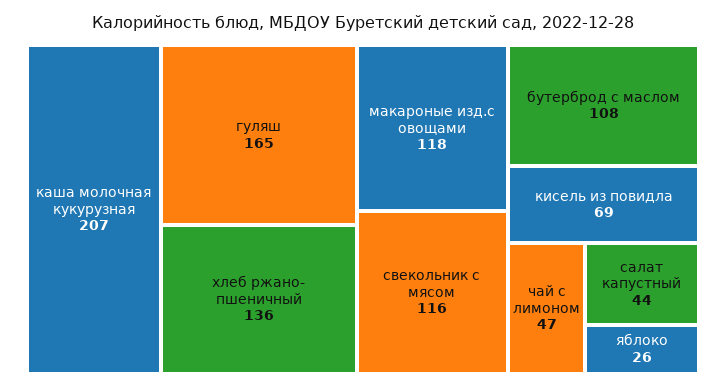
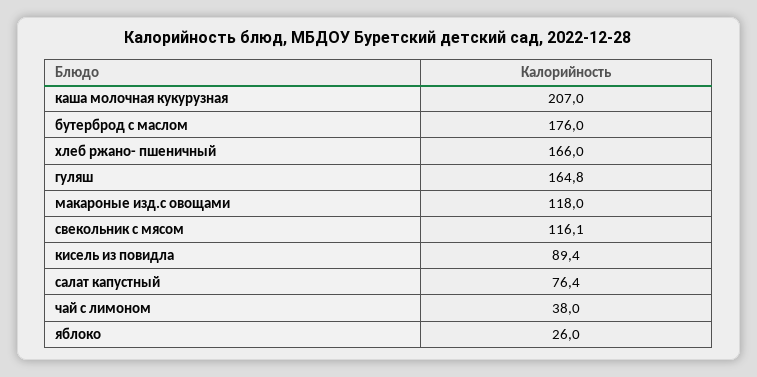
хлеб ржано- пшеничный: 136 -> 166
бутерброд с маслом: 108 -> 176
кисель из повидла: 69 -> 89.4
чай с лимоном: 47 -> 38
салат капустный: 44 -> 76.4

